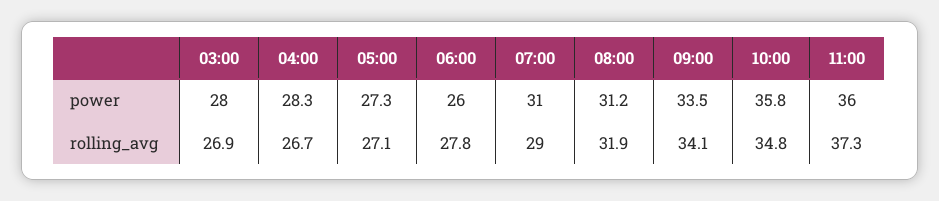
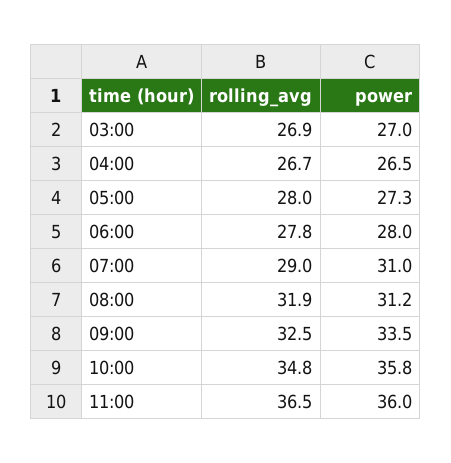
03:00, power: 28 -> 27
04:00, power: 28.3 -> 26.5
06:00, power: 26 -> 28
05:00, rolling_avg: 27.1 -> 28
09:00, rolling_avg: 34.1 -> 32.5
11:00, rolling_avg: 37.3 -> 36.5

